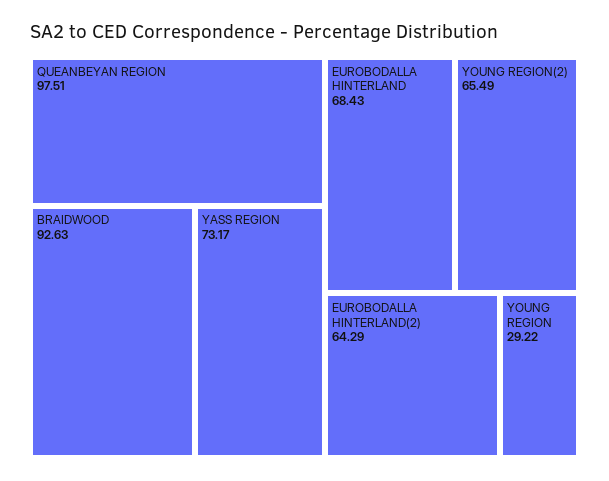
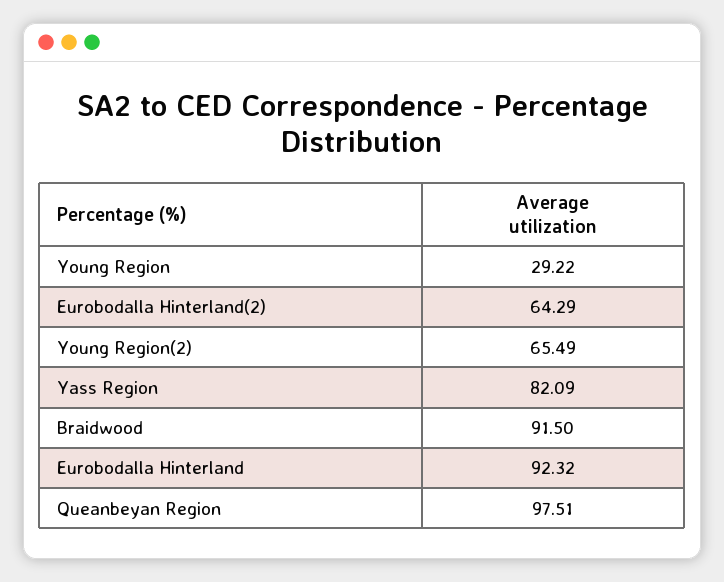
BRAIDWOOD: 92.63 -> 91.5
YASS REGION: 73.17 -> 82.09
EUROBODALLA HINTERLAND: 68.43 -> 92.32

